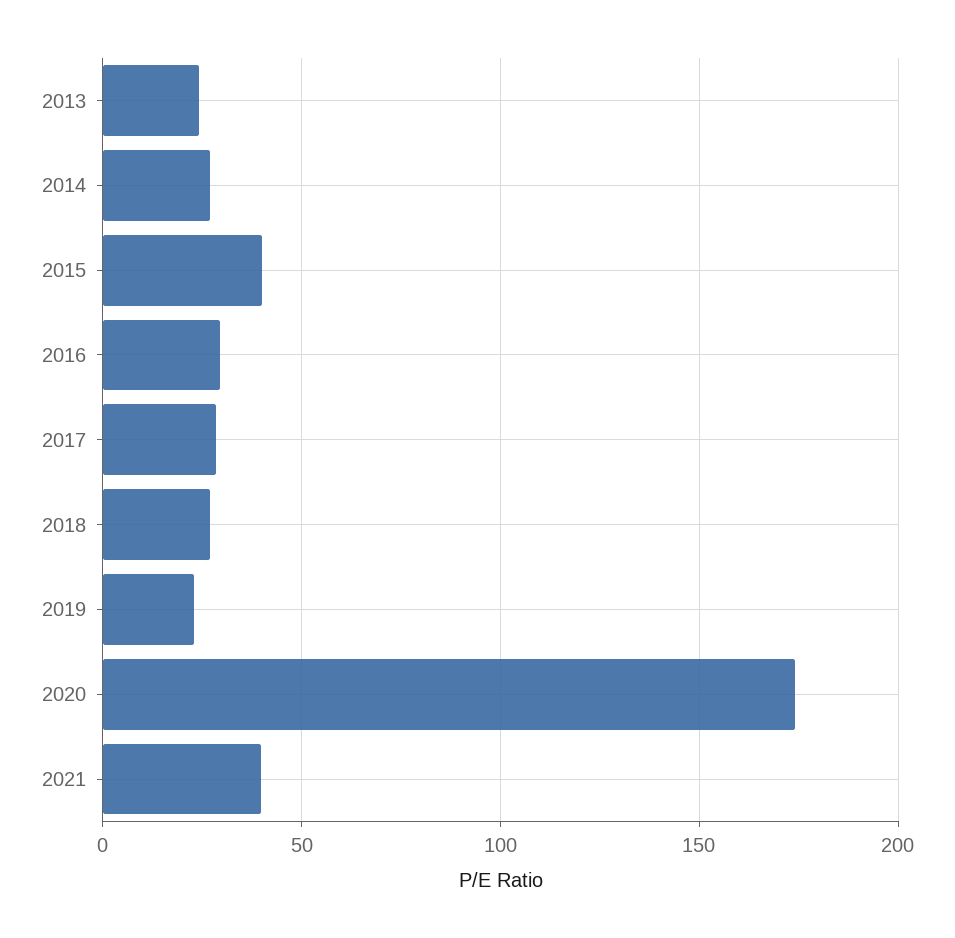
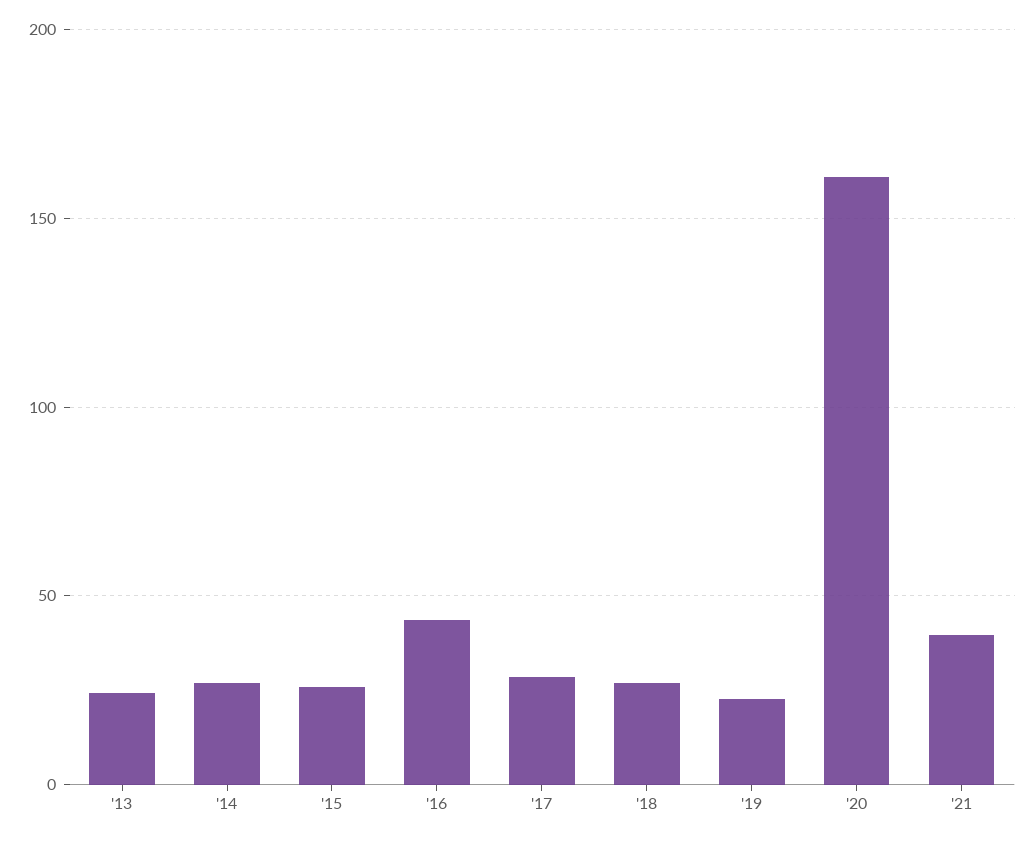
2015: 40 -> 25
2016: 30 -> 45
2020: 175 -> 160

